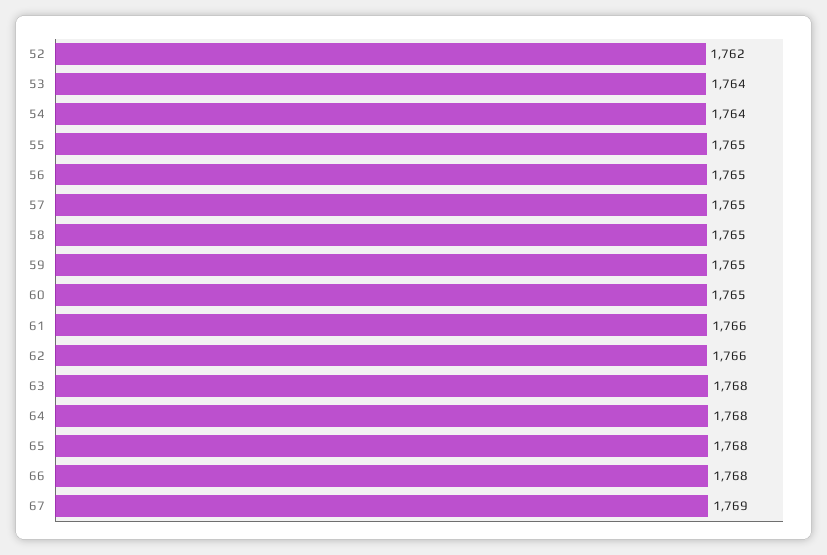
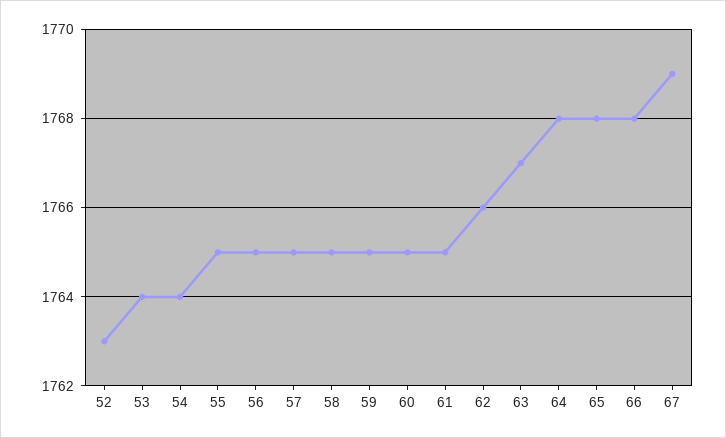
52: 1762 -> 1763
61: 1766 -> 1765
63: 1768 -> 1767

